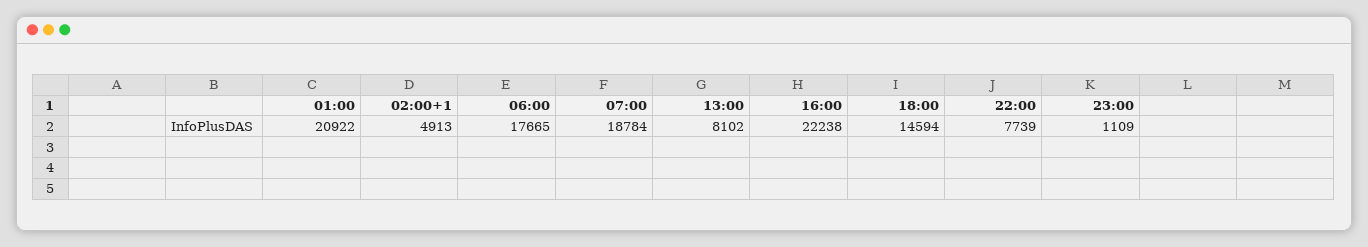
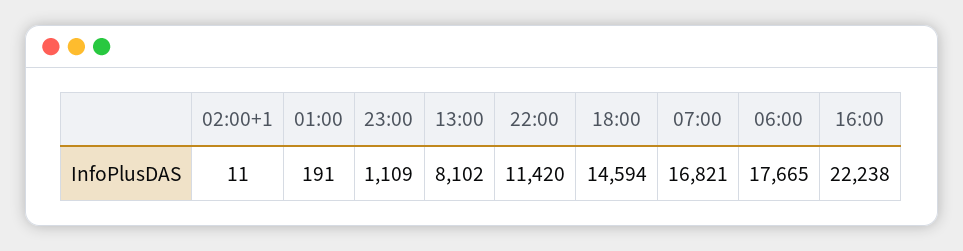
01:00: 20922 -> 191
02:00+1: 4913 -> 11
07:00: 18784 -> 16821
22:00: 7739 -> 11420

